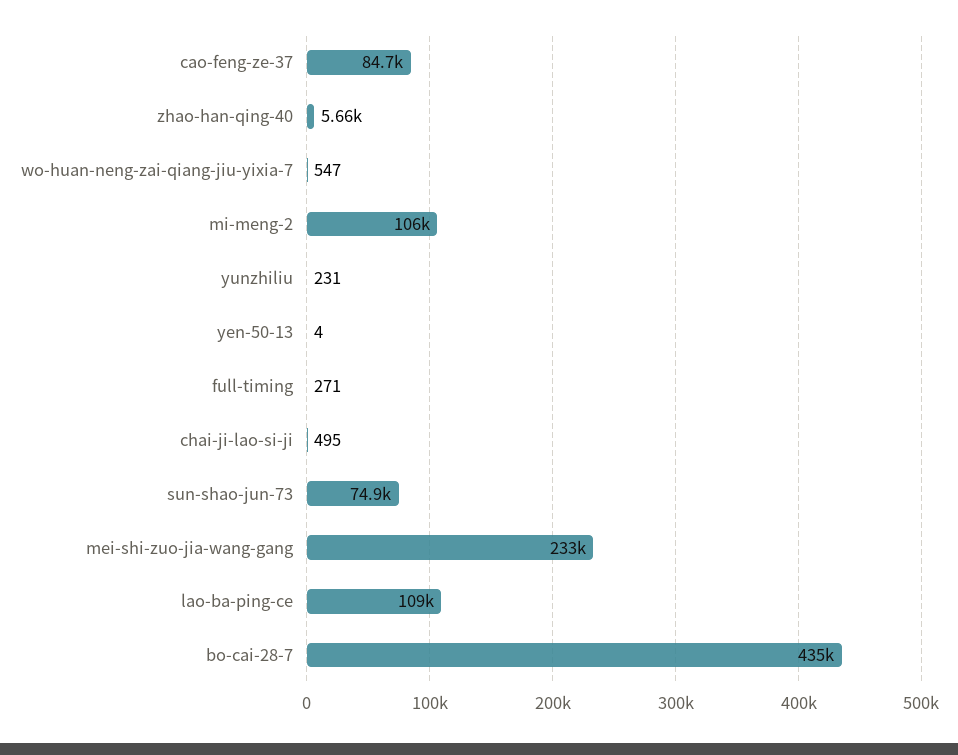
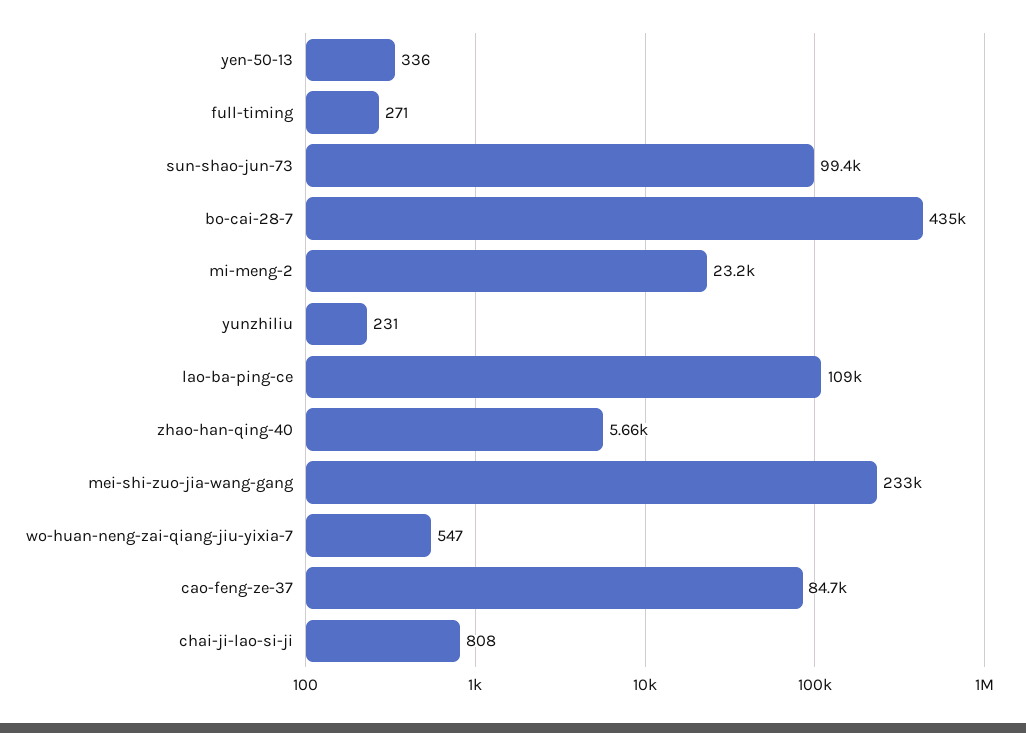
mi-meng-2: 106000 -> 23200
yen-50-13: 4 -> 336
chai-ji-lao-si-ji: 495 -> 808
sun-shao-jun-73: 74900 -> 99400

